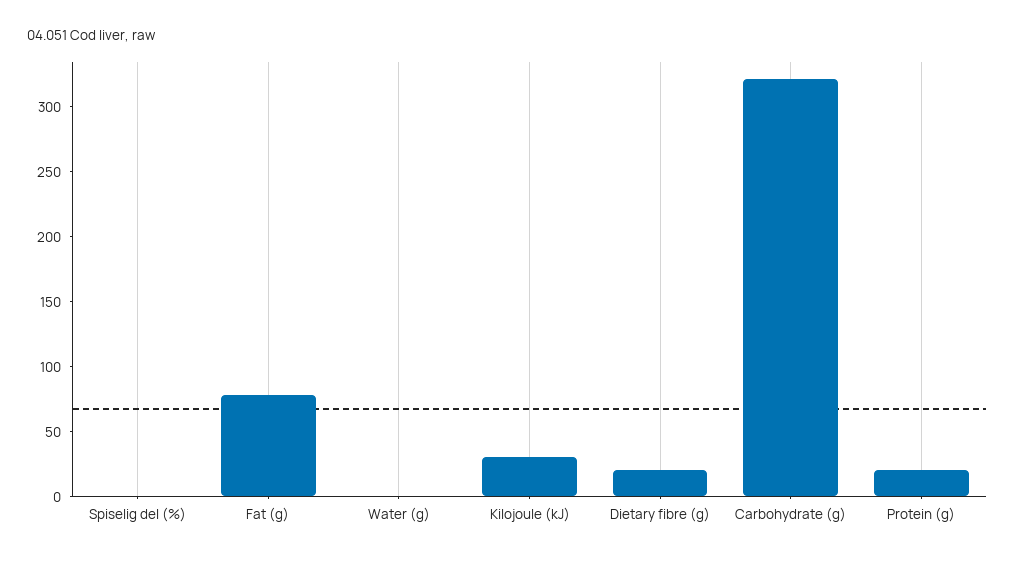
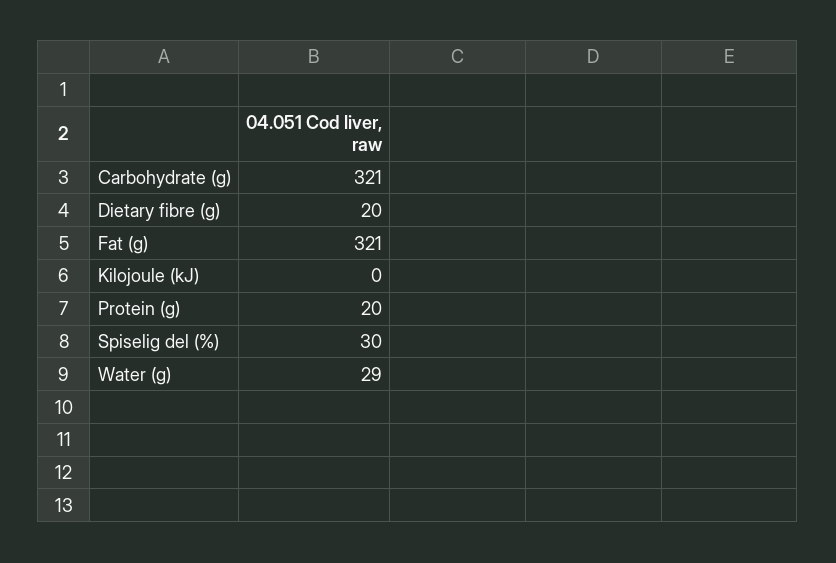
Spiselig del (%): 0 -> 30
Fat (g): 80 -> 321
Water (g): 0 -> 29
Kilojoule (kJ): 30 -> 0

